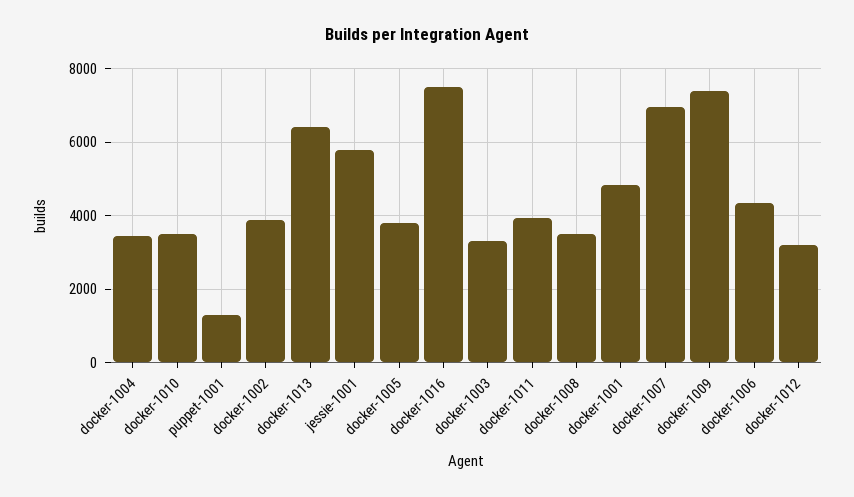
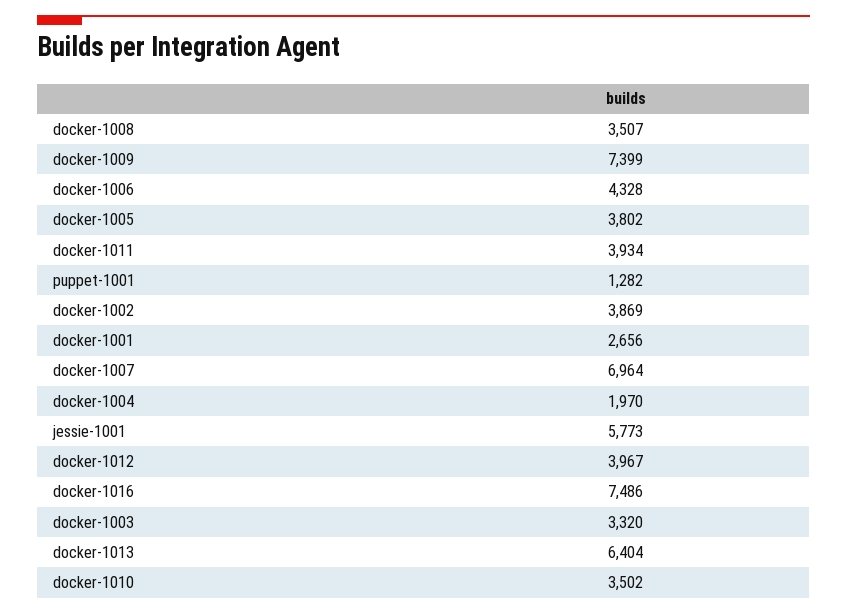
docker-1004: 3400 -> 1970
docker-1001: 4800 -> 2656
docker-1012: 3200 -> 3967

